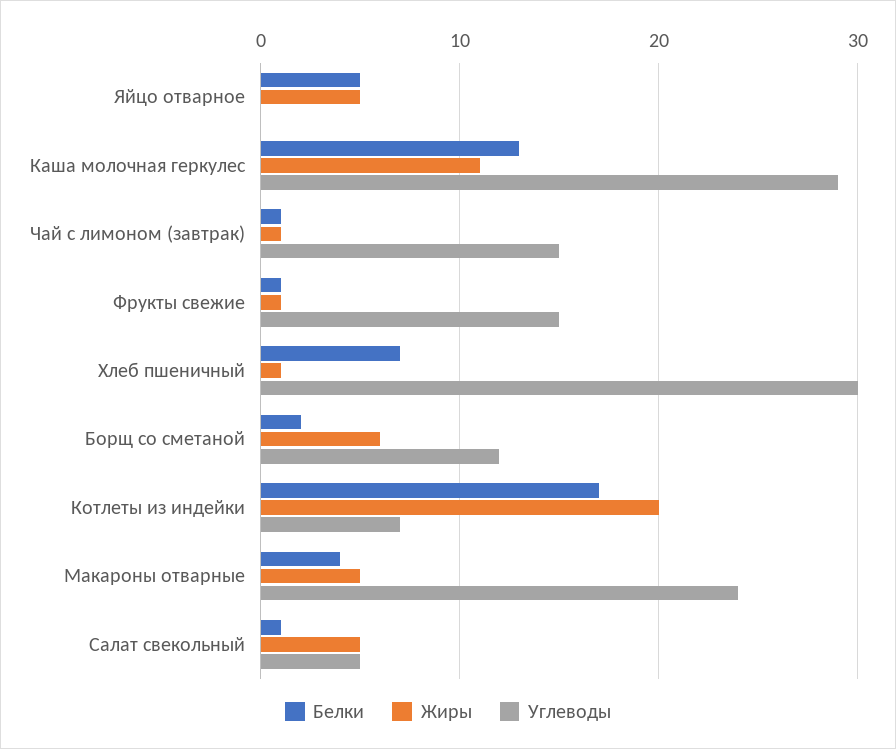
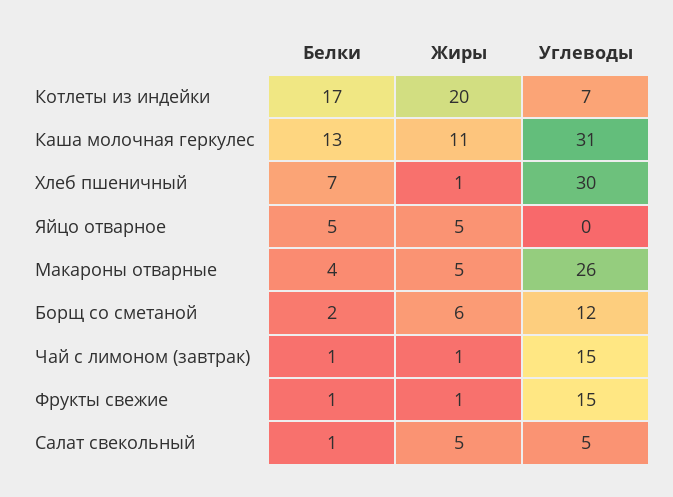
Углеводы, Каша молочная геркулес: 29 -> 31
Углеводы, Макароны отварные: 24 -> 26

